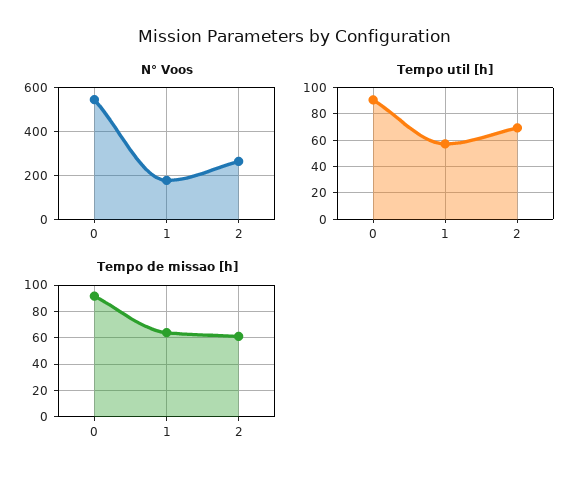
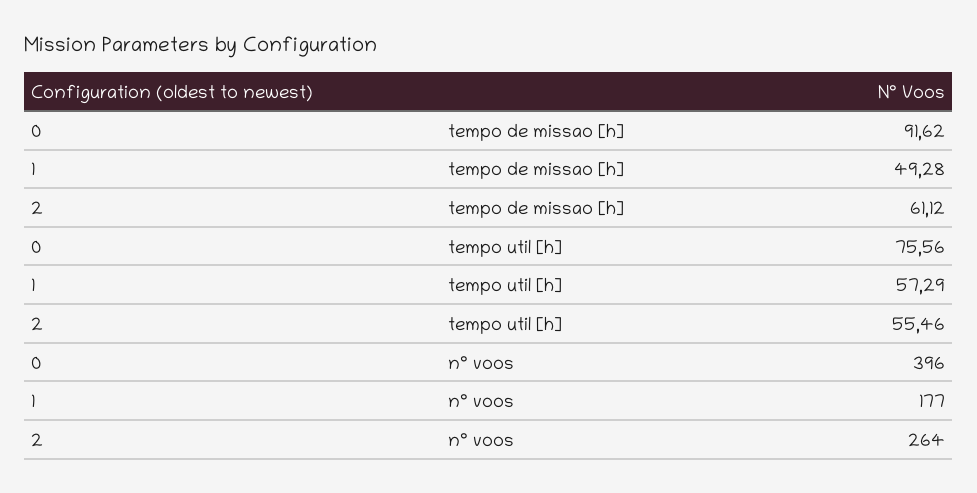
N° Voos, 0: 550 -> 396
Tempo util [h], 0: 90 -> 75.56
Tempo util [h], 2: 70 -> 55.46
Tempo de missao [h], 1: 65 -> 49.28

